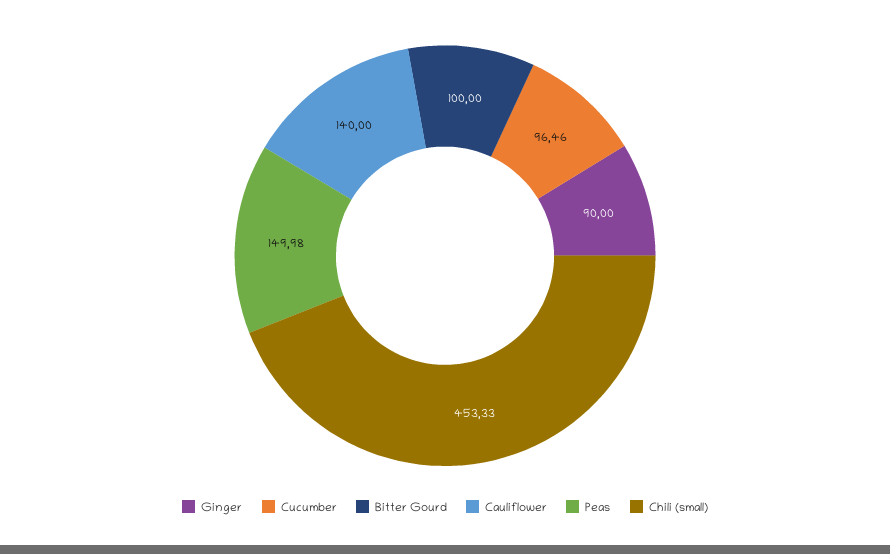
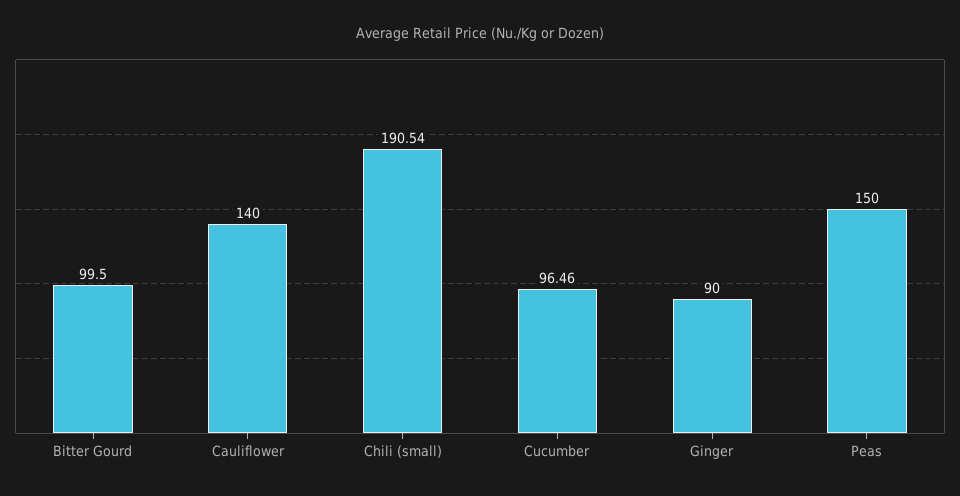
Bitter Gourd: 100 -> 99.5
Peas: 149.98 -> 150
Chili (small): 453.33 -> 190.54

